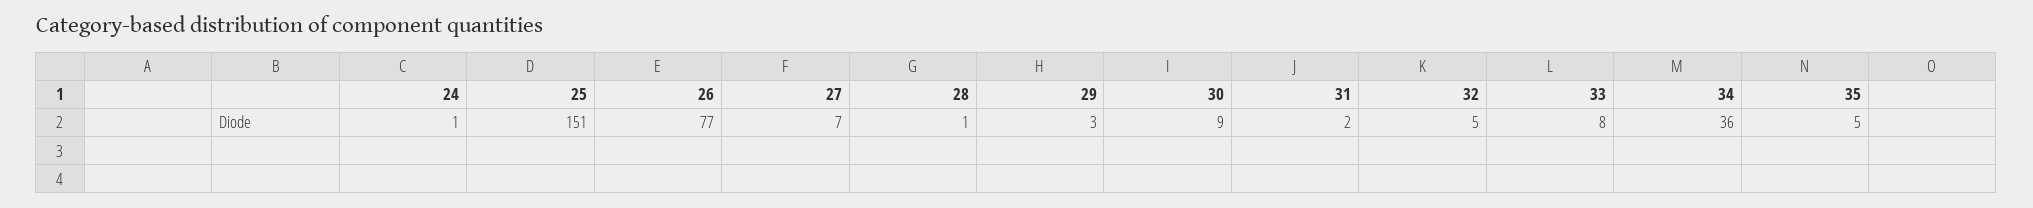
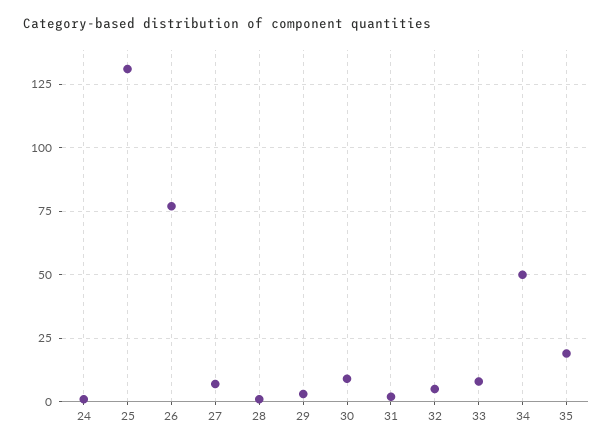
25: 151 -> 130
34: 36 -> 50
35: 5 -> 20

